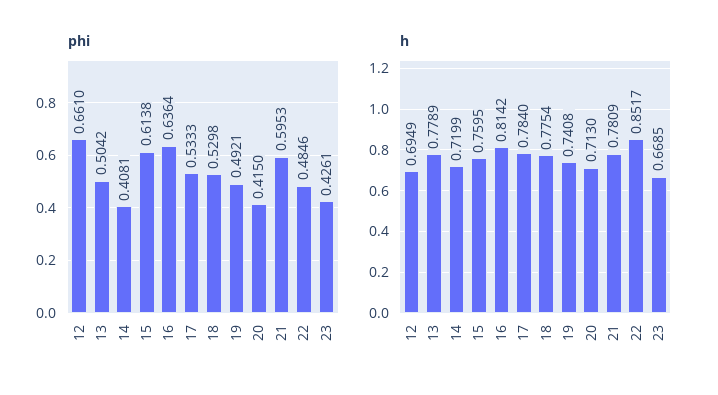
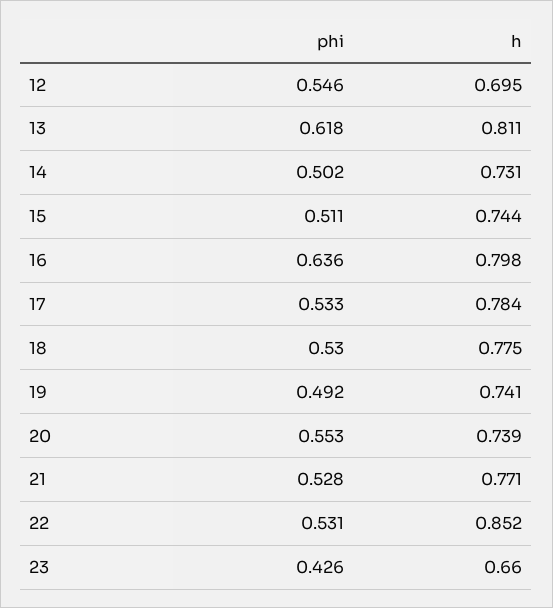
phi, 12: 0.661 -> 0.546
phi, 13: 0.5042 -> 0.618
phi, 14: 0.4081 -> 0.502
phi, 15: 0.6138 -> 0.511
phi, 20: 0.415 -> 0.553
phi, 21: 0.5953 -> 0.528
phi, 22: 0.4846 -> 0.531
h, 13: 0.7789 -> 0.811
h, 14: 0.7199 -> 0.731
h, 15: 0.7595 -> 0.744
h, 16: 0.8142 -> 0.798
h, 20: 0.713 -> 0.739
h, 21: 0.7809 -> 0.771
h, 23: 0.6685 -> 0.66

